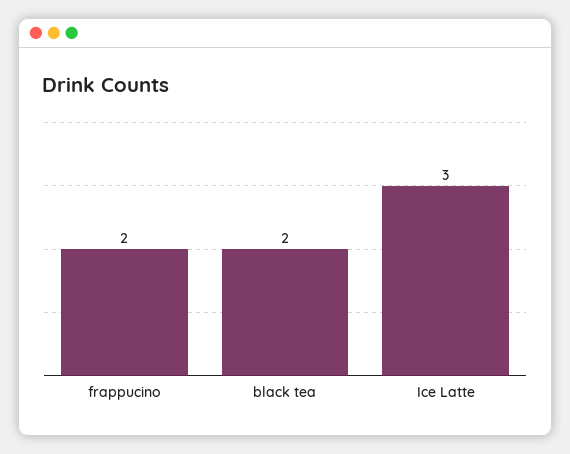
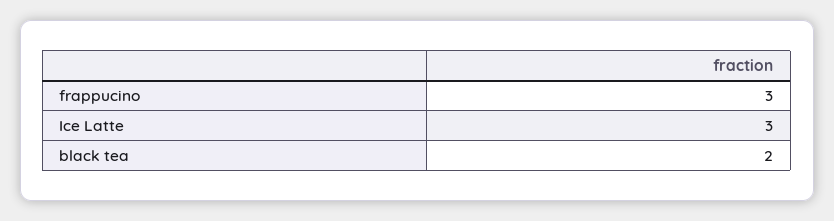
frappucino: 2 -> 3

